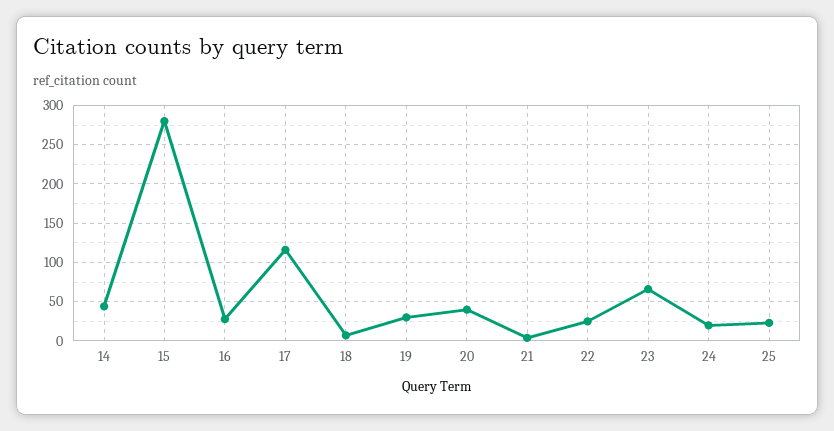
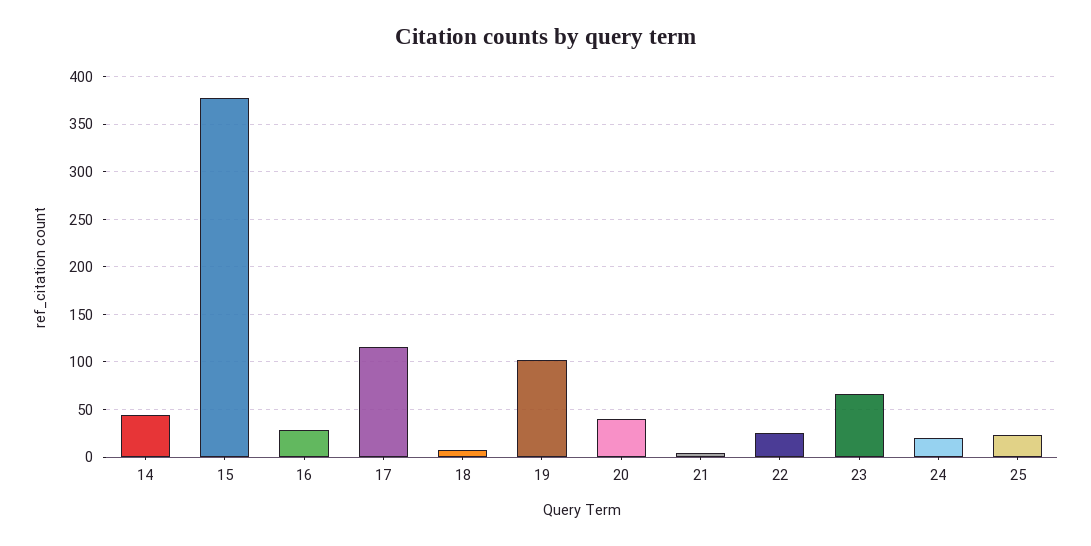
15: 280 -> 380
19: 30 -> 100

